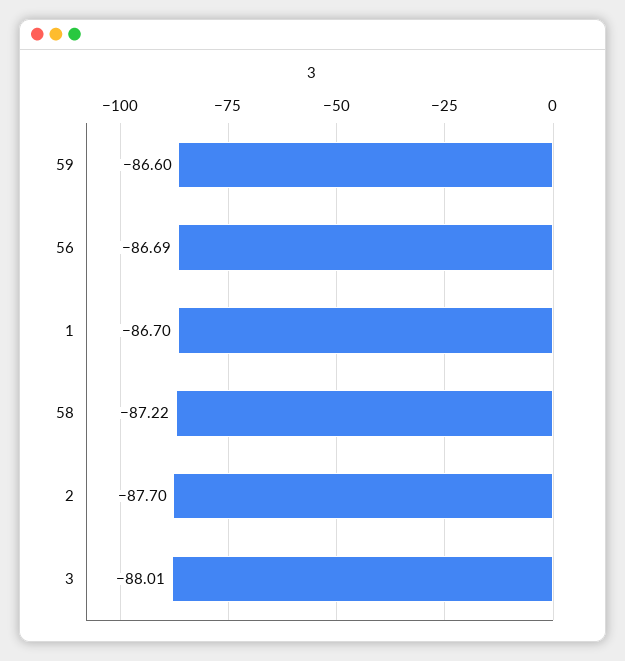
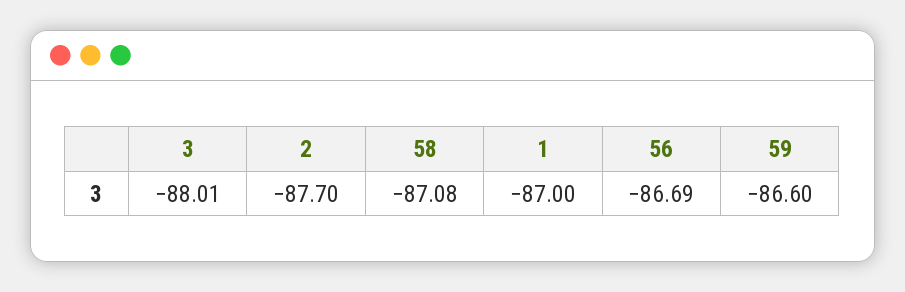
1: -86.7 -> -87
58: -87.22 -> -87.08

